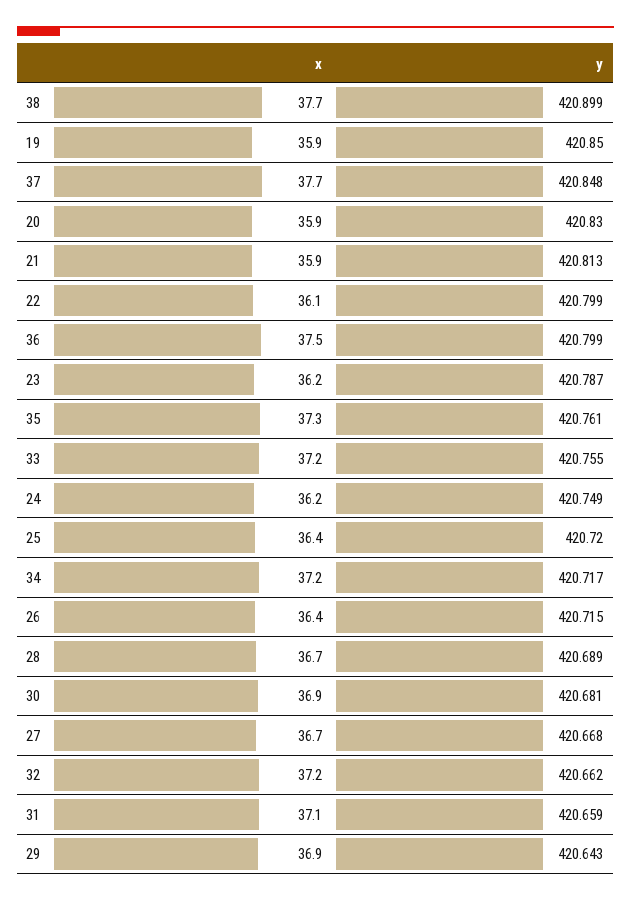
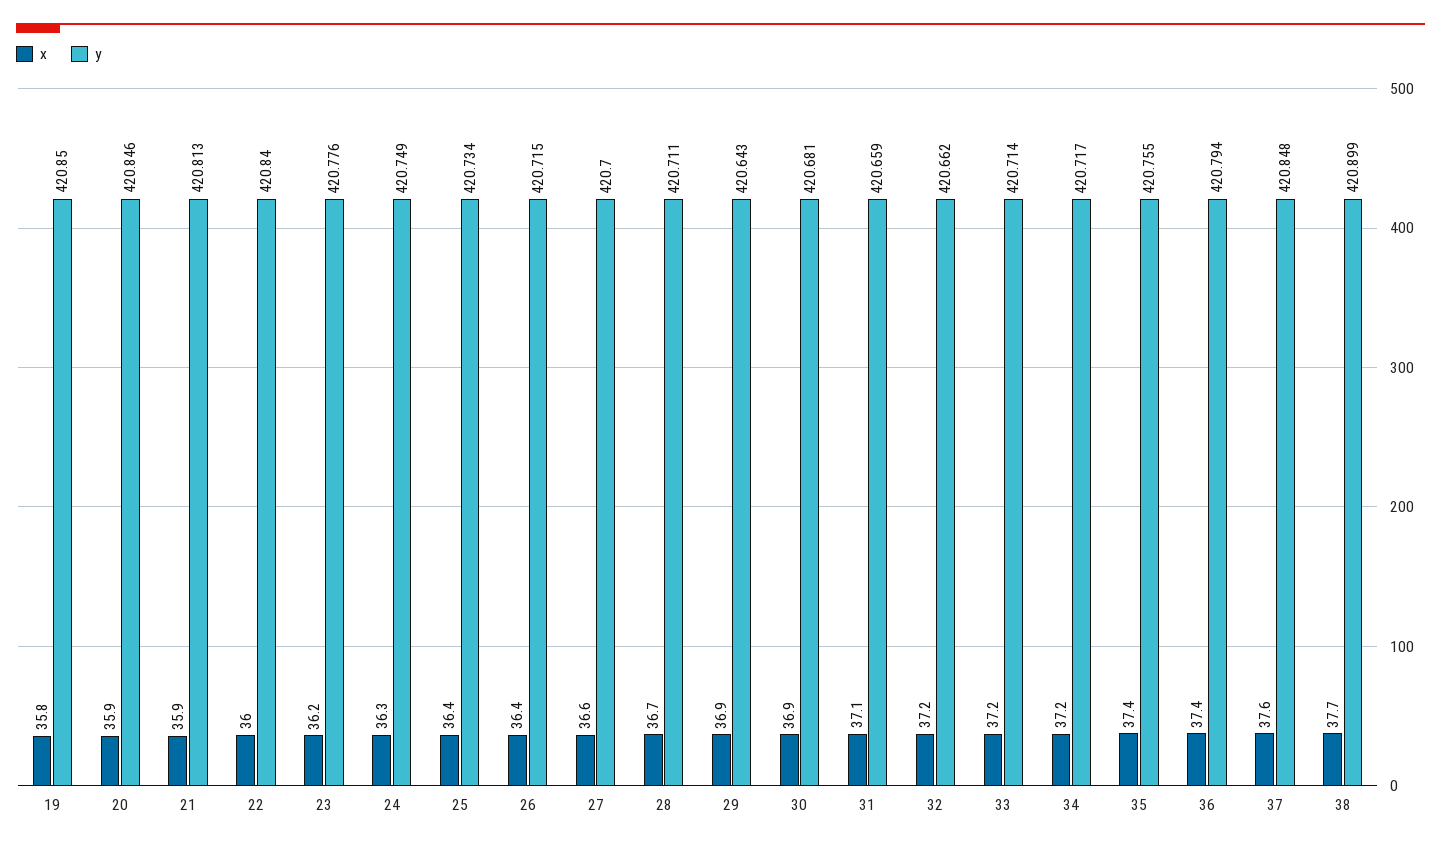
x, 19: 35.9 -> 35.8
x, 37: 37.7 -> 37.6
y, 20: 420.83 -> 420.846
x, 22: 36.1 -> 36
y, 22: 420.799 -> 420.84
x, 36: 37.5 -> 37.4
y, 36: 420.799 -> 420.794
y, 23: 420.787 -> 420.776
x, 35: 37.3 -> 37.4
y, 35: 420.761 -> 420.755
y, 33: 420.755 -> 420.714
x, 24: 36.2 -> 36.3
y, 25: 420.72 -> 420.734
y, 28: 420.689 -> 420.711
x, 27: 36.7 -> 36.6
y, 27: 420.668 -> 420.7

